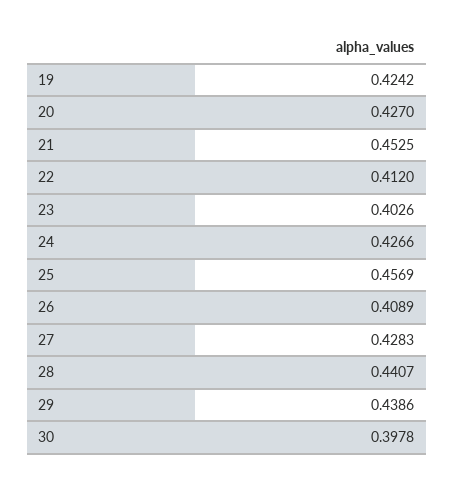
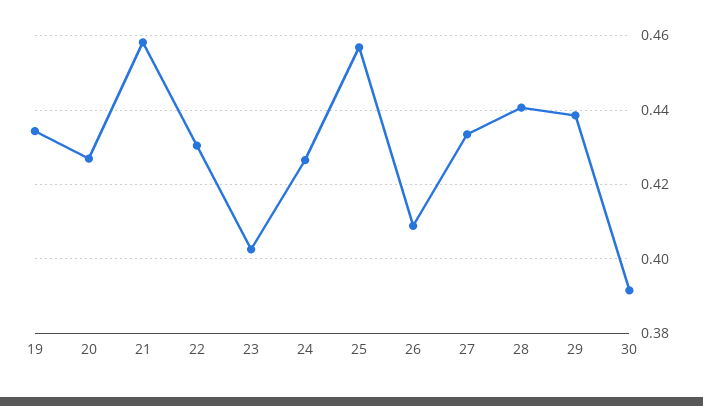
19: 0.4242 -> 0.434
21: 0.4525 -> 0.458
22: 0.412 -> 0.43
27: 0.4283 -> 0.434
30: 0.3978 -> 0.392

